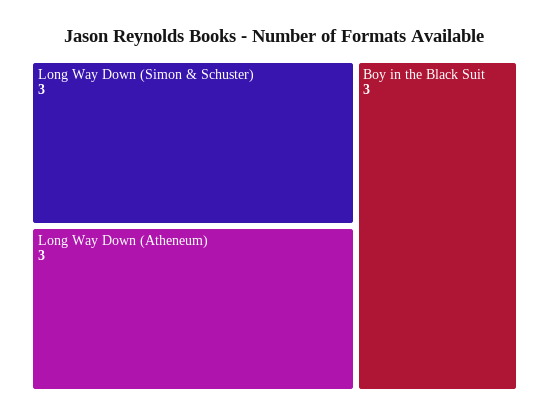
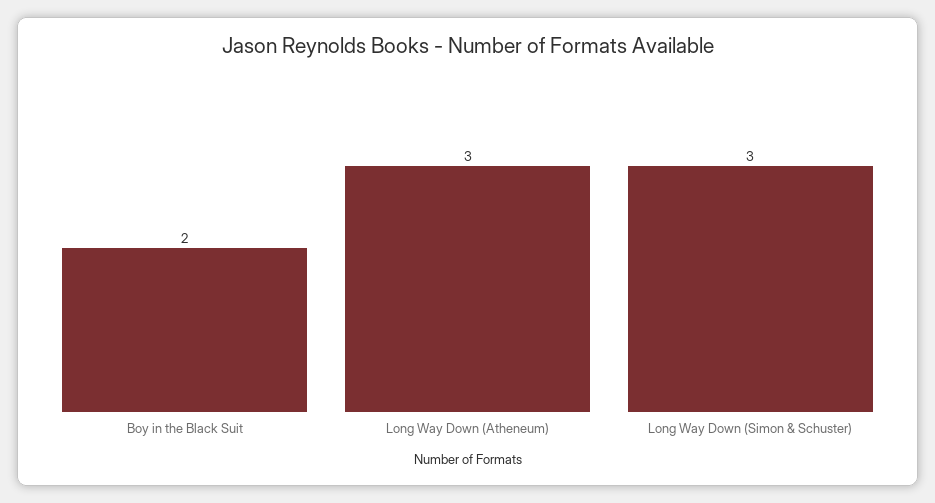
Boy in the Black Suit: 3 -> 2

